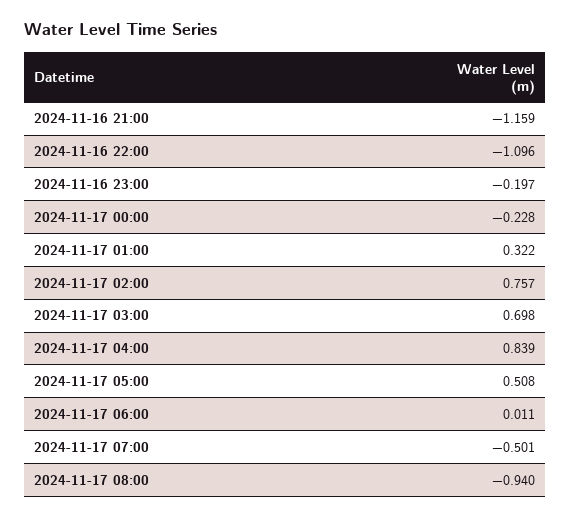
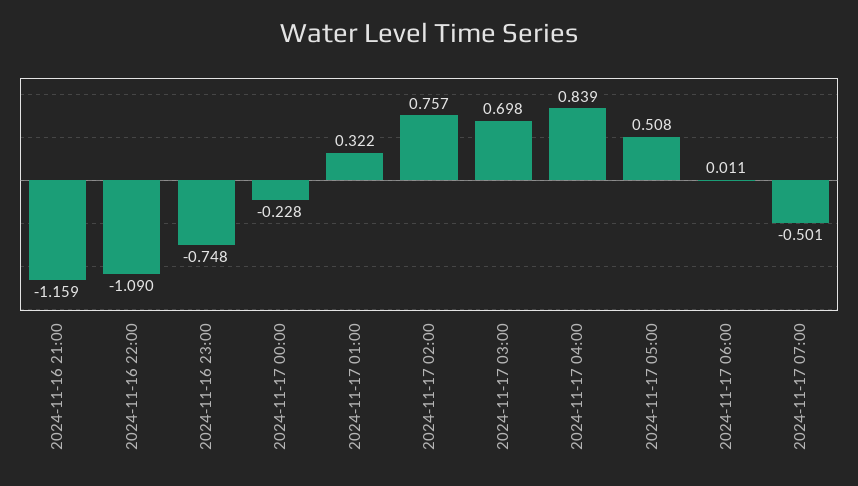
2024-11-16 22:00: -1.096 -> -1.09
2024-11-16 23:00: -0.197 -> -0.748
2024-11-17 08:00: -0.94 -> none

